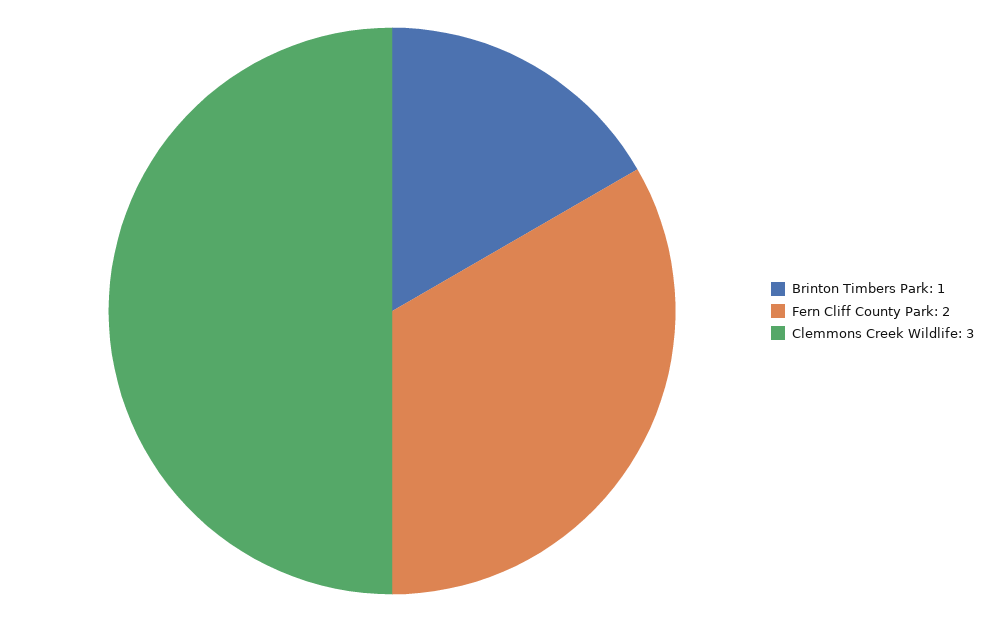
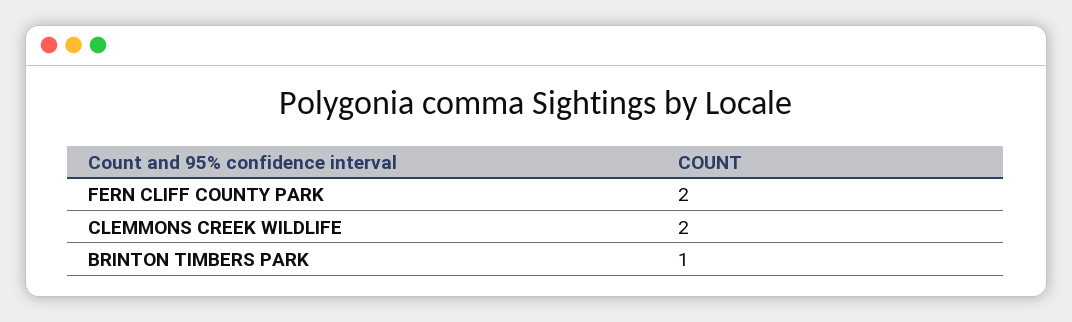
Clemmons Creek Wildlife: 3 -> 2

